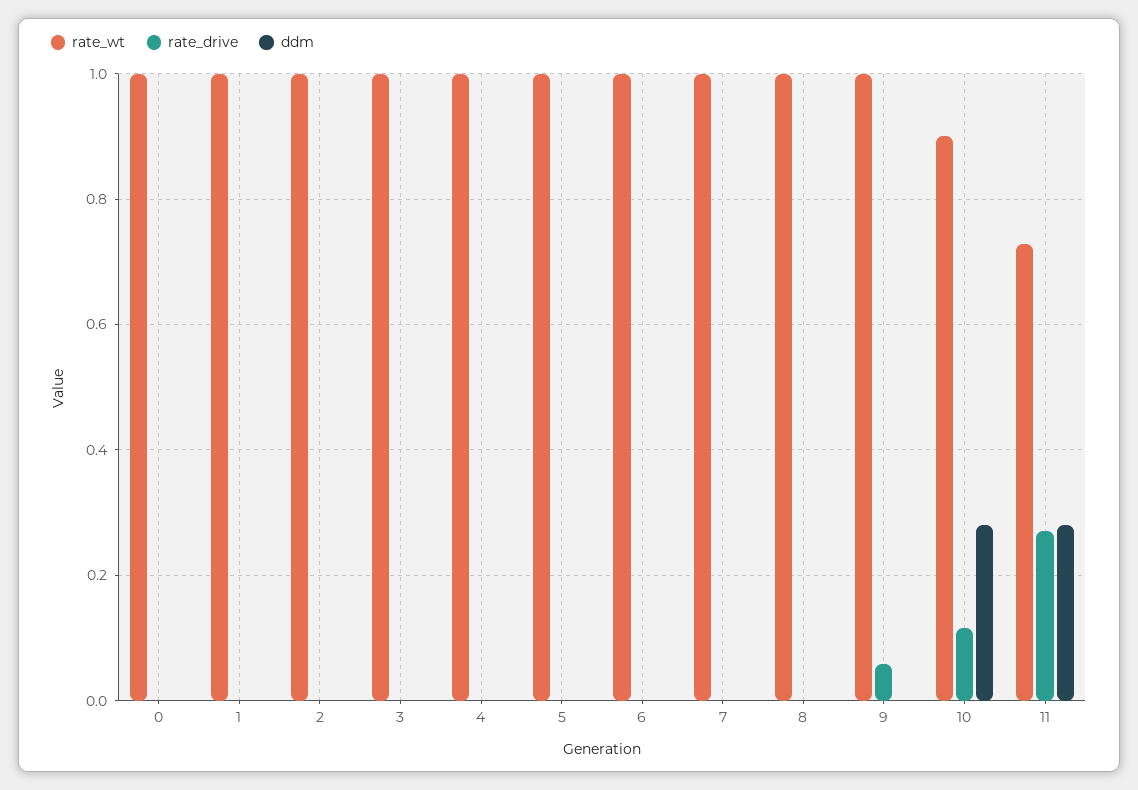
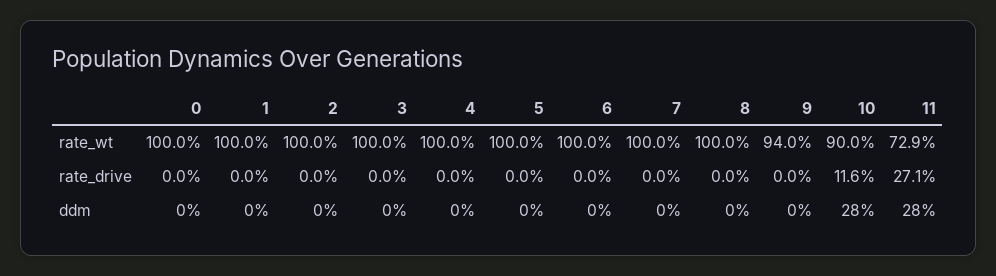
rate_wt, 9: 1 -> 0.94
rate_drive, 9: 0.06 -> 0

